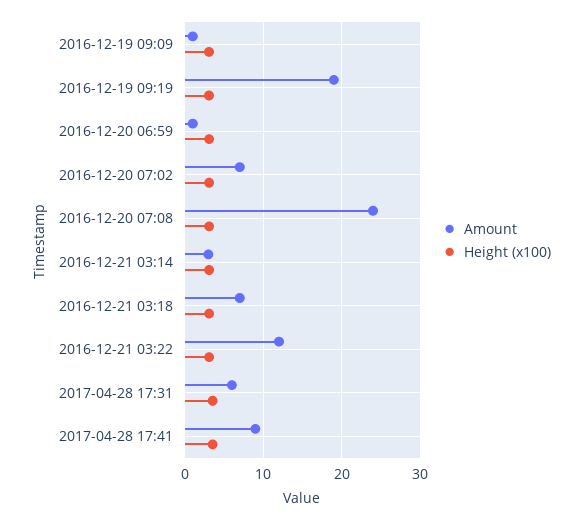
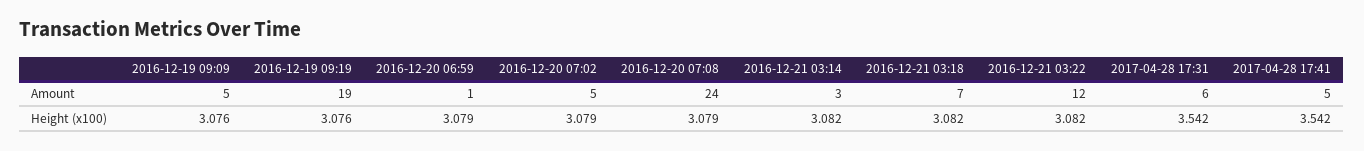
Amount, 2016-12-19 09:09: 1 -> 5
Amount, 2016-12-20 07:02: 7 -> 5
Amount, 2017-04-28 17:41: 9 -> 5

